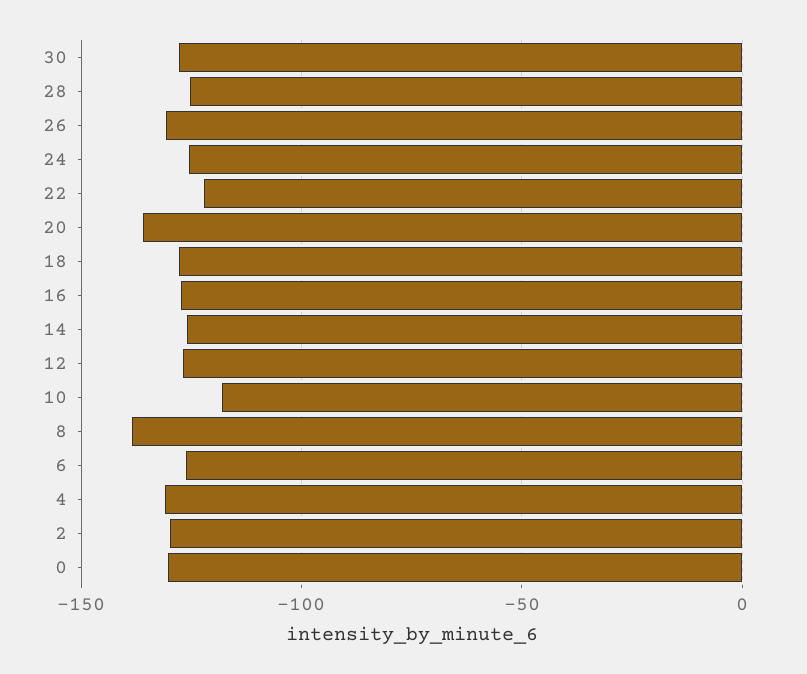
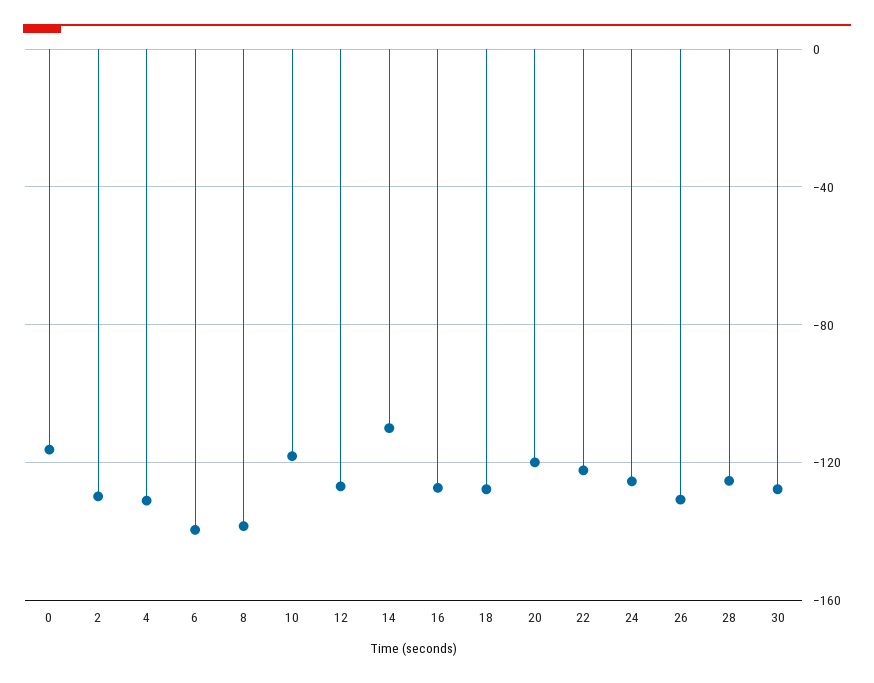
20: -135 -> -120
14: -125 -> -110
6: -125 -> -140
0: -130 -> -115

